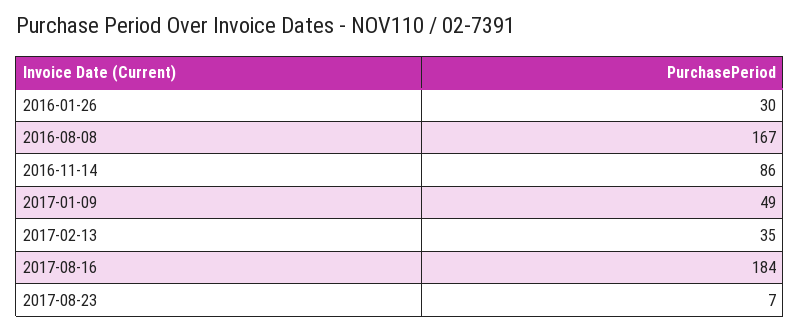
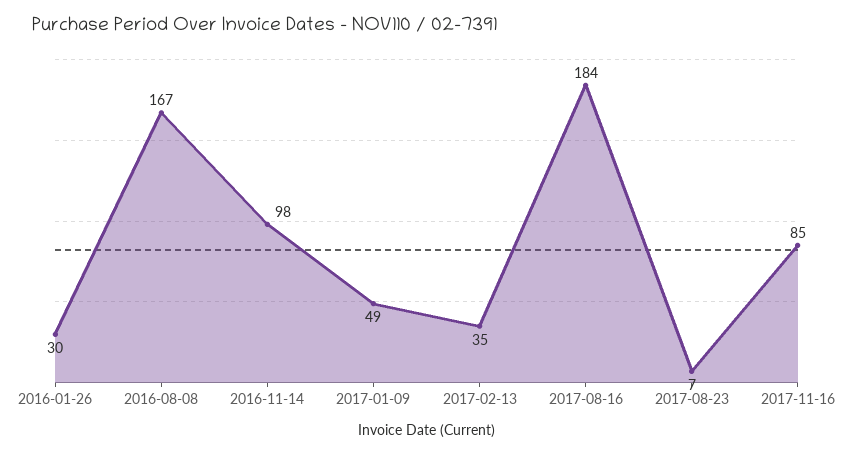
2016-11-14: 86 -> 98
2017-11-16: none -> 85

